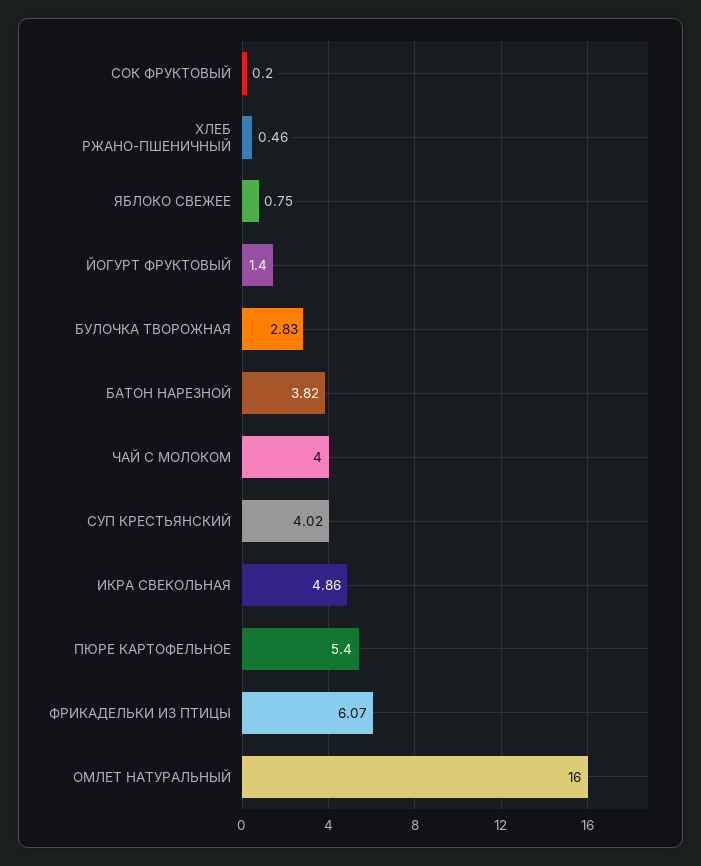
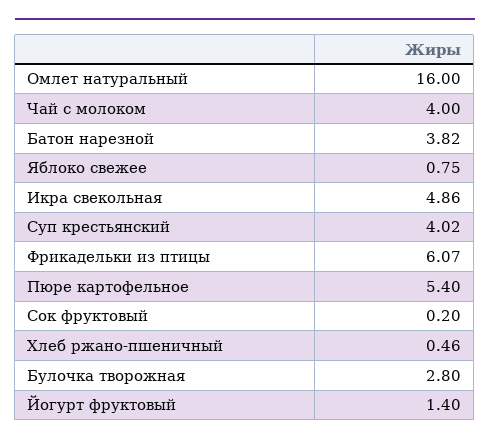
БУЛОЧКА ТВОРОЖНАЯ: 2.83 -> 2.8

